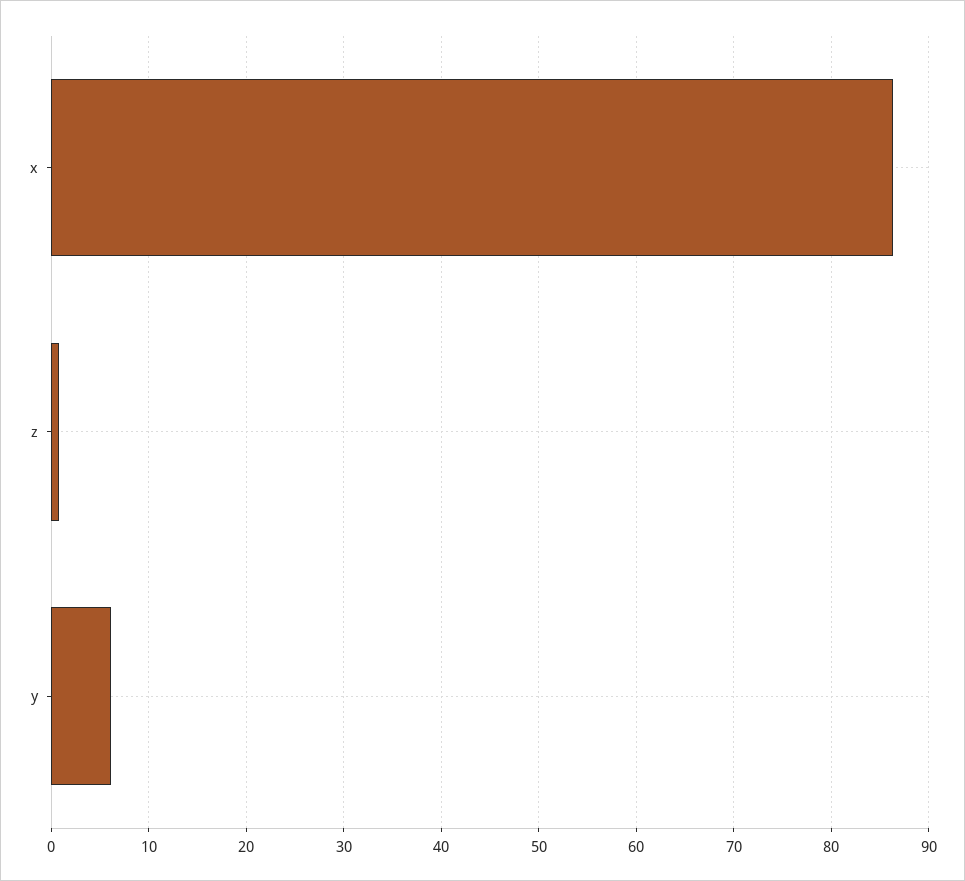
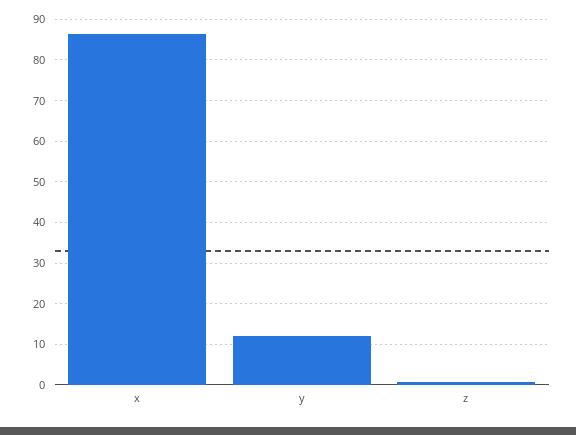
y: 6 -> 12

